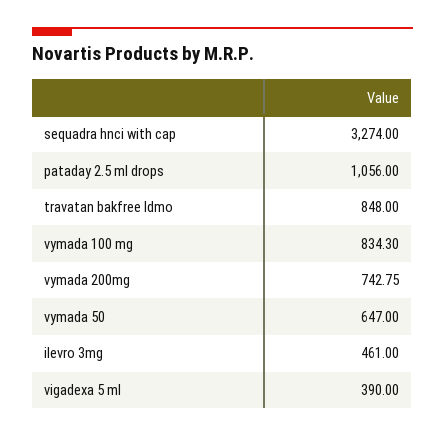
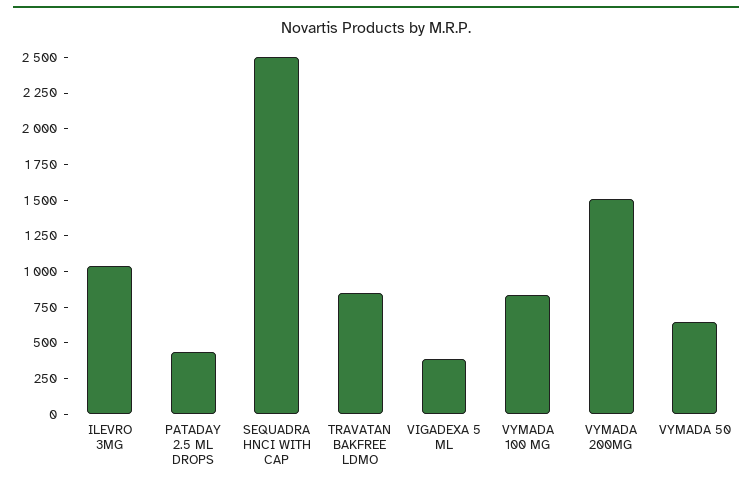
sequadra hnci with cap: 3274 -> 2500
pataday 2.5 ml drops: 1056 -> 500
vymada 200mg: 742.75 -> 1500
ilevro 3mg: 461 -> 1000

